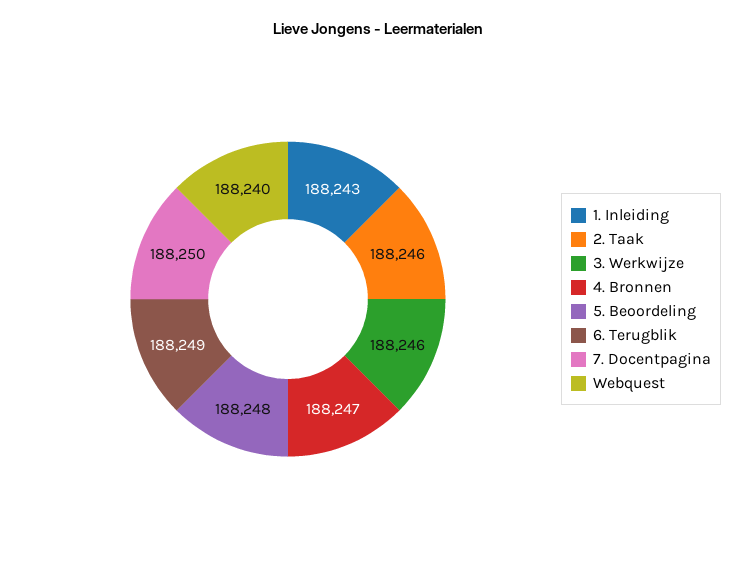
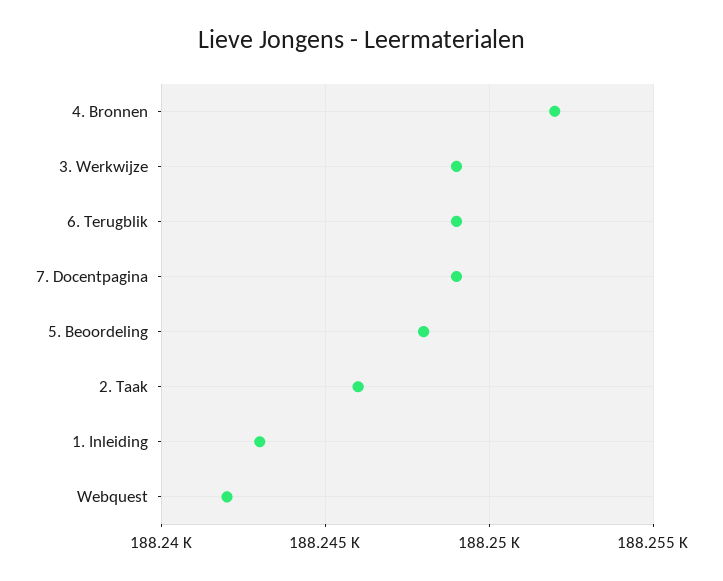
3. Werkwijze: 188246 -> 188249
4. Bronnen: 188247 -> 188252
7. Docentpagina: 188250 -> 188249
Webquest: 188240 -> 188242

